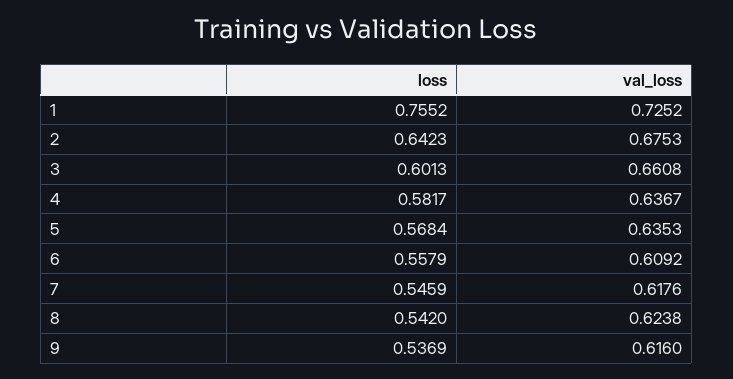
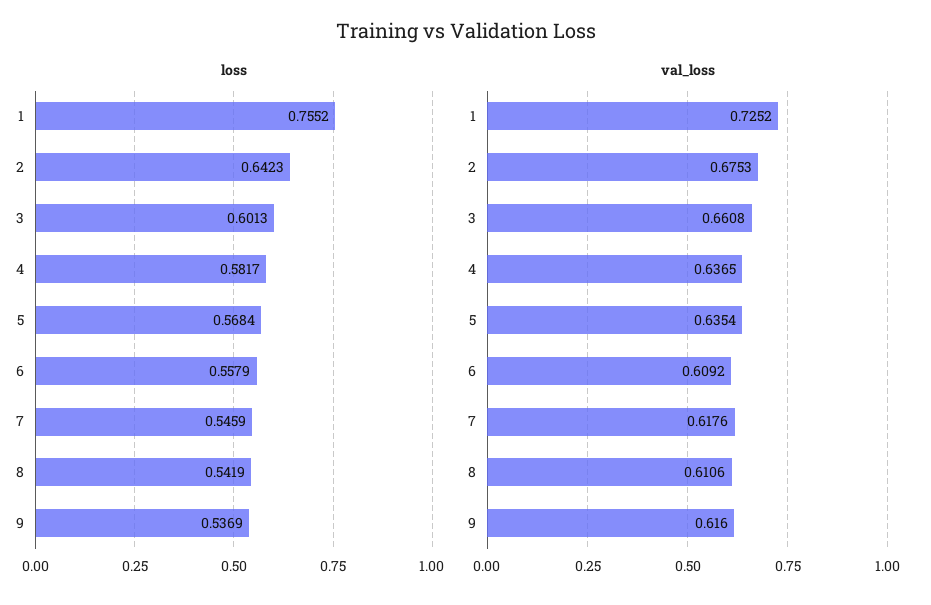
val_loss, 4: 0.6367 -> 0.6365
val_loss, 5: 0.6353 -> 0.6354
loss, 8: 0.542 -> 0.5419
val_loss, 8: 0.6238 -> 0.6106

